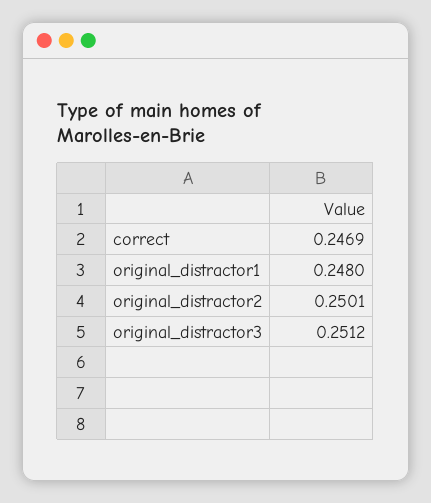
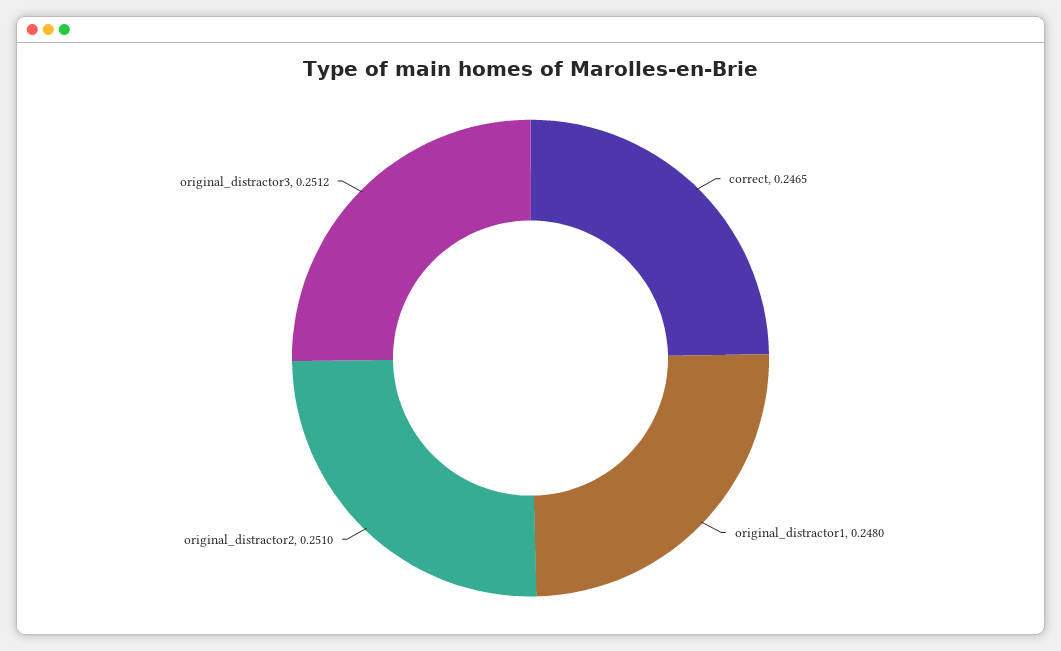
correct: 0.2469 -> 0.2465
original_distractor2: 0.2501 -> 0.251

